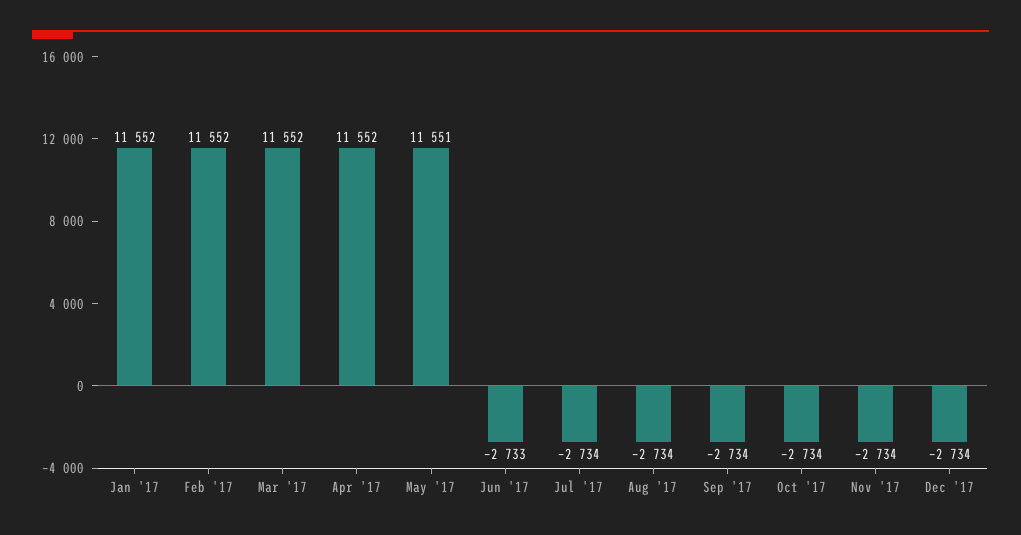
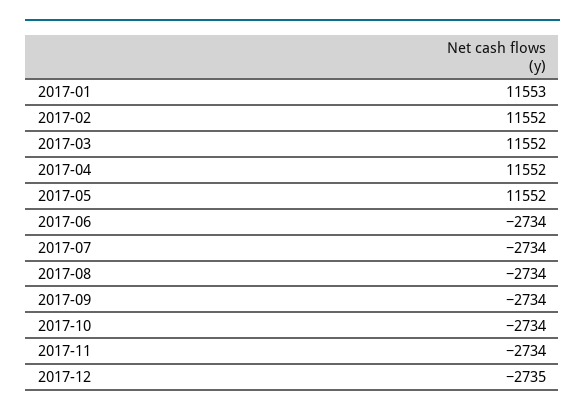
Jan '17: 11552 -> 11553
May '17: 11551 -> 11552
Jun '17: -2733 -> -2734
Dec '17: -2734 -> -2735

